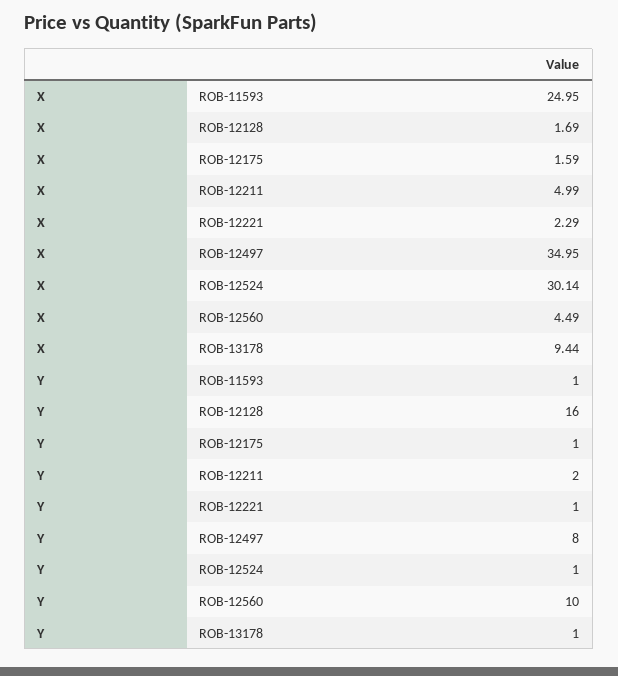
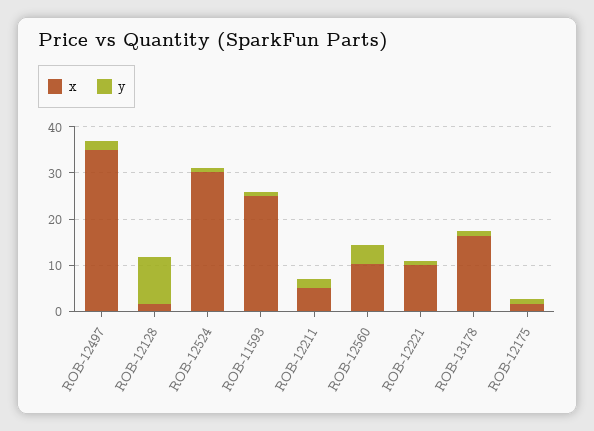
X, ROB-12221: 2.29 -> 10
X, ROB-12560: 4.49 -> 10
X, ROB-13178: 9.44 -> 16
Y, ROB-12128: 16 -> 10
Y, ROB-12497: 8 -> 2
Y, ROB-12560: 10 -> 4

